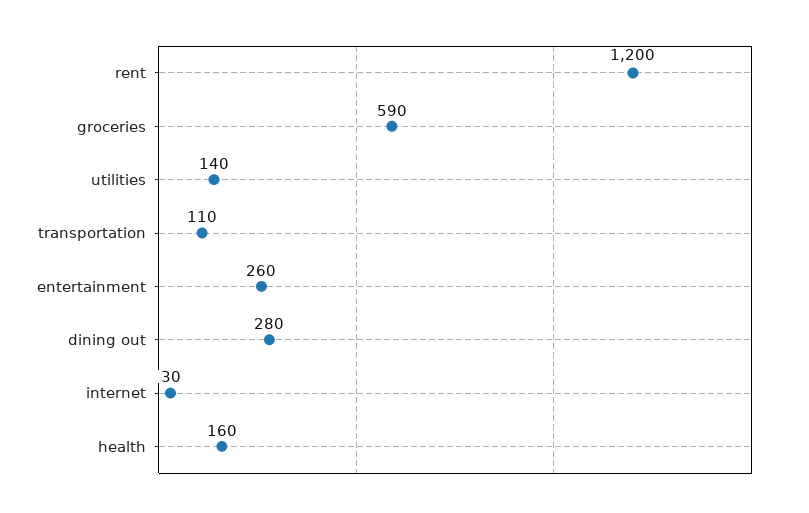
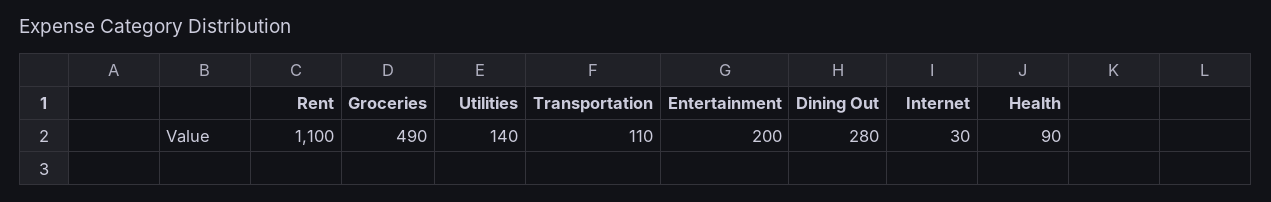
rent: 1200 -> 1100
groceries: 590 -> 490
entertainment: 260 -> 200
health: 160 -> 90

